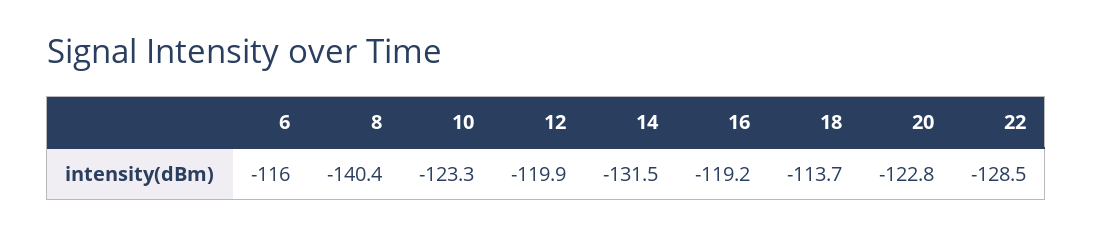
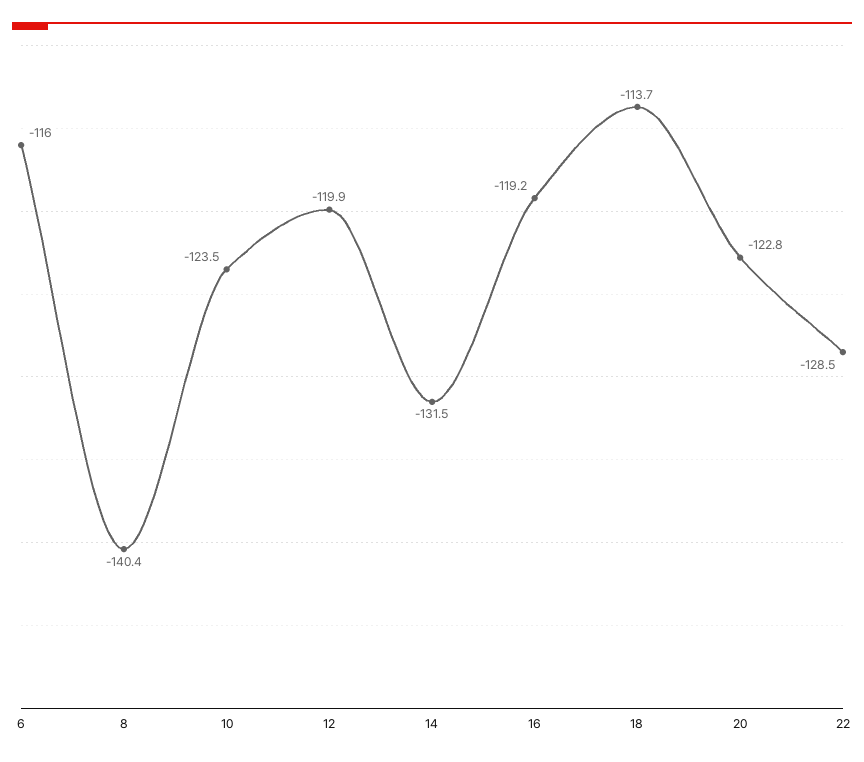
10: -123.3 -> -123.5

